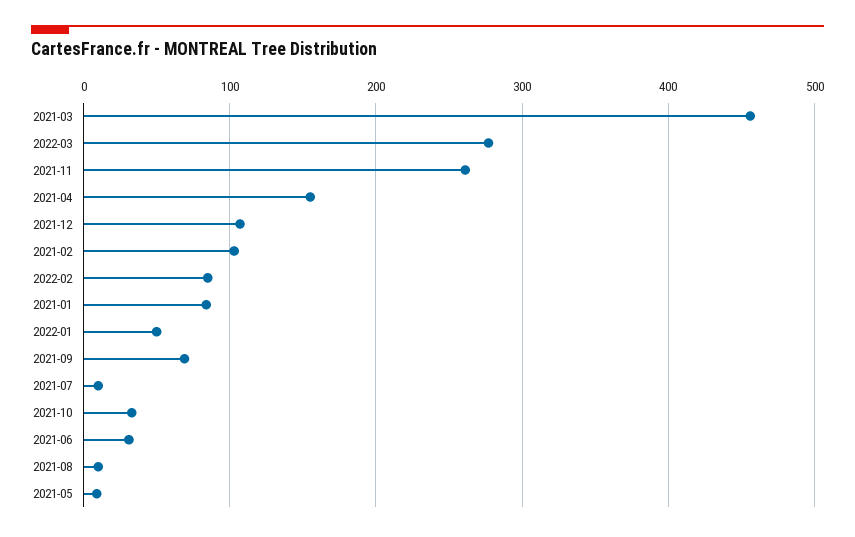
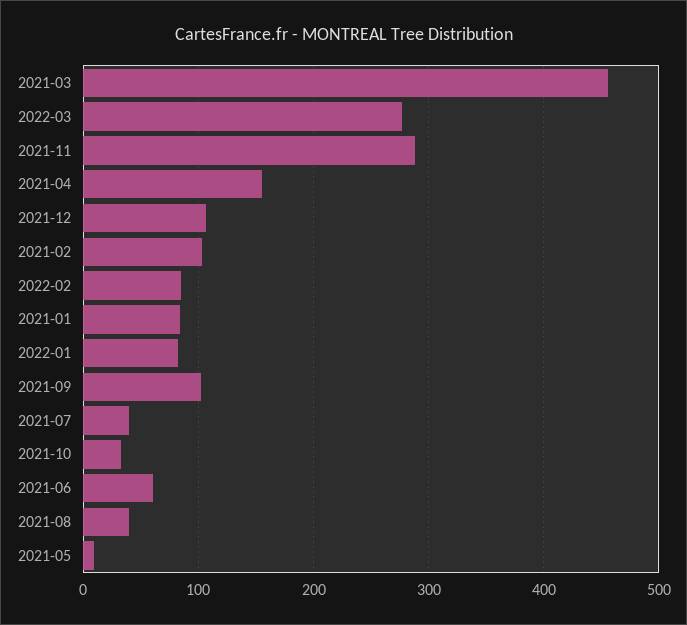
2021-11: 260 -> 290
2022-01: 50 -> 80
2021-09: 70 -> 100
2021-07: 10 -> 40
2021-06: 30 -> 60
2021-08: 10 -> 40

